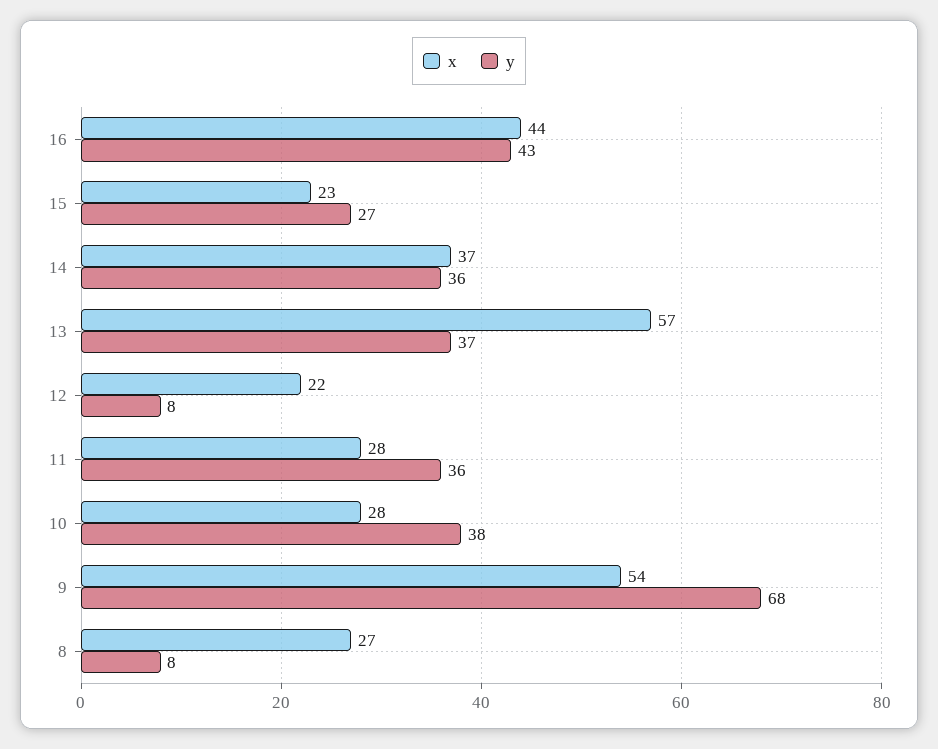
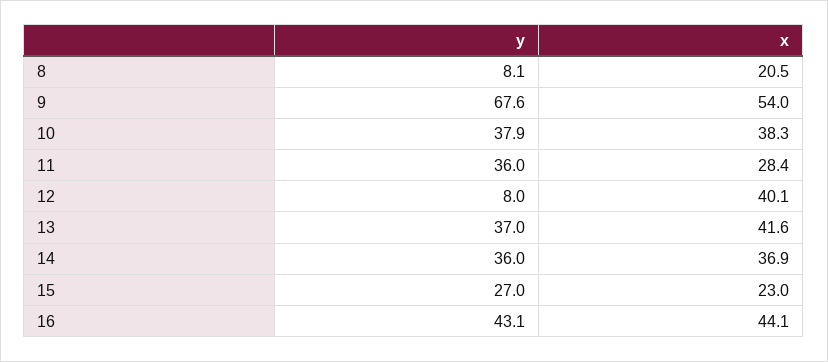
x, 13: 57 -> 41.6
x, 12: 22 -> 40.1
x, 10: 28 -> 38.3
x, 8: 27 -> 20.5

